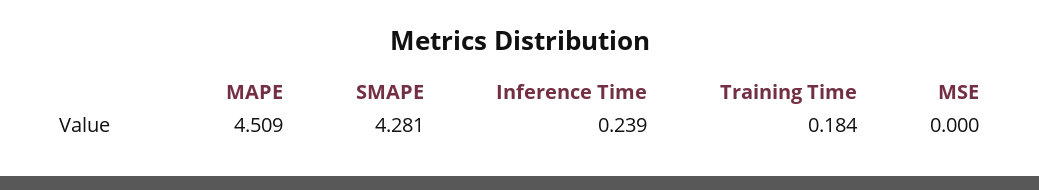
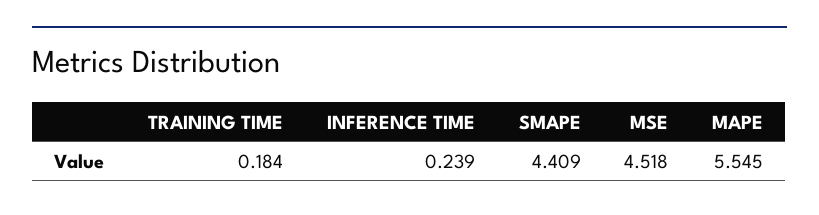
MAPE: 4.509 -> 5.545
SMAPE: 4.281 -> 4.409
MSE: 0 -> 4.518

